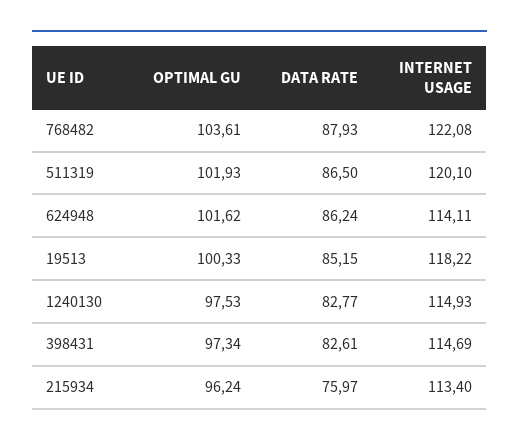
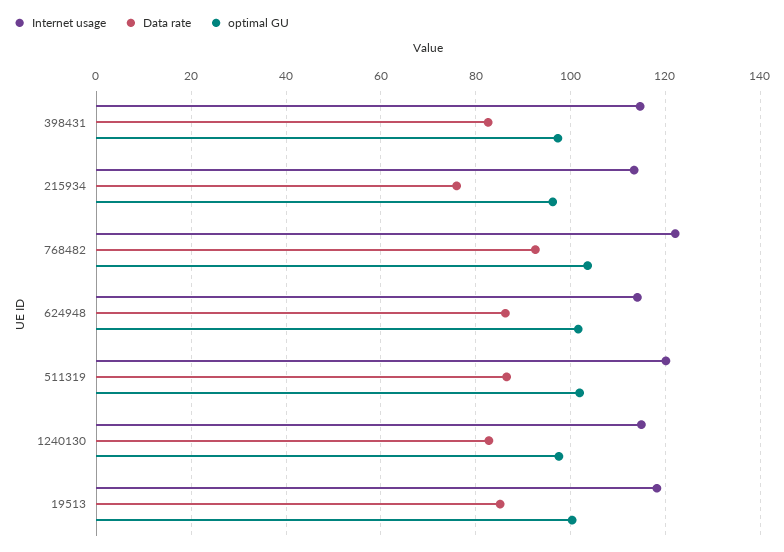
DATA RATE, 768482: 87.93 -> 92

